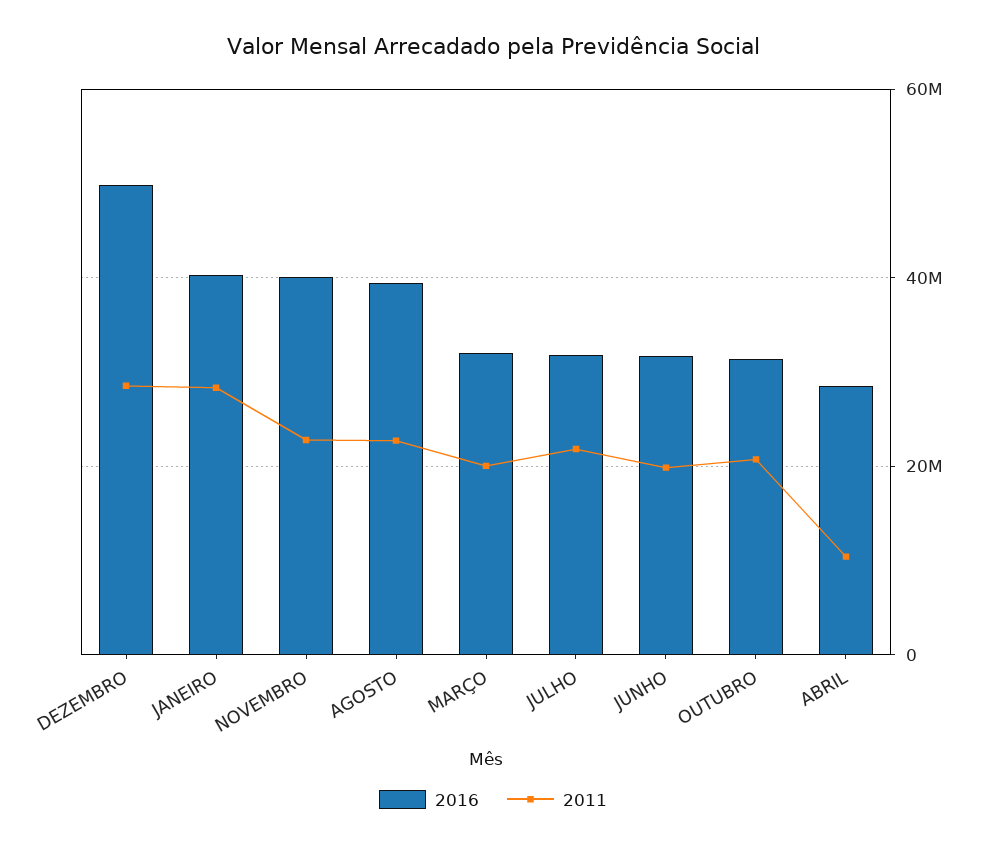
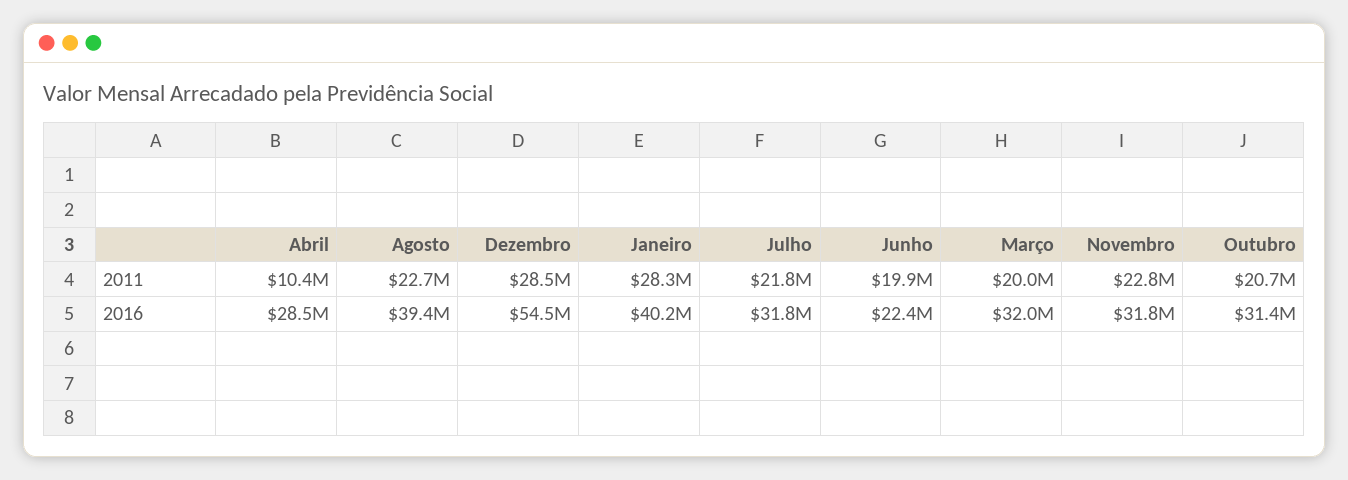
2016, DEZEMBRO: 50000000 -> 54500000
2016, NOVEMBRO: 40000000 -> 31800000
2016, JUNHO: 32000000 -> 22400000

